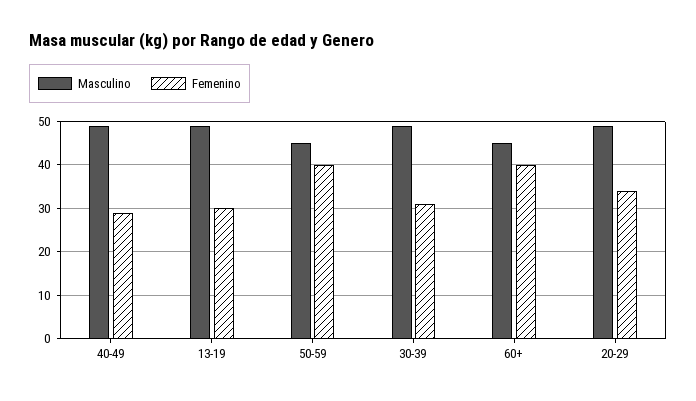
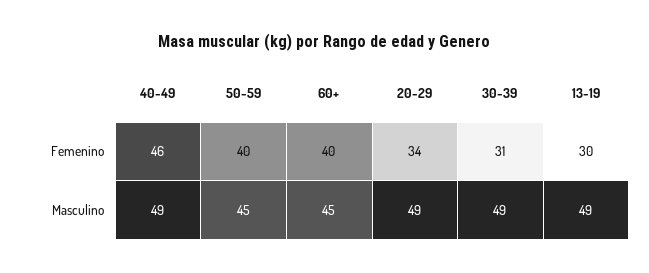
Femenino, 40-49: 30 -> 46

